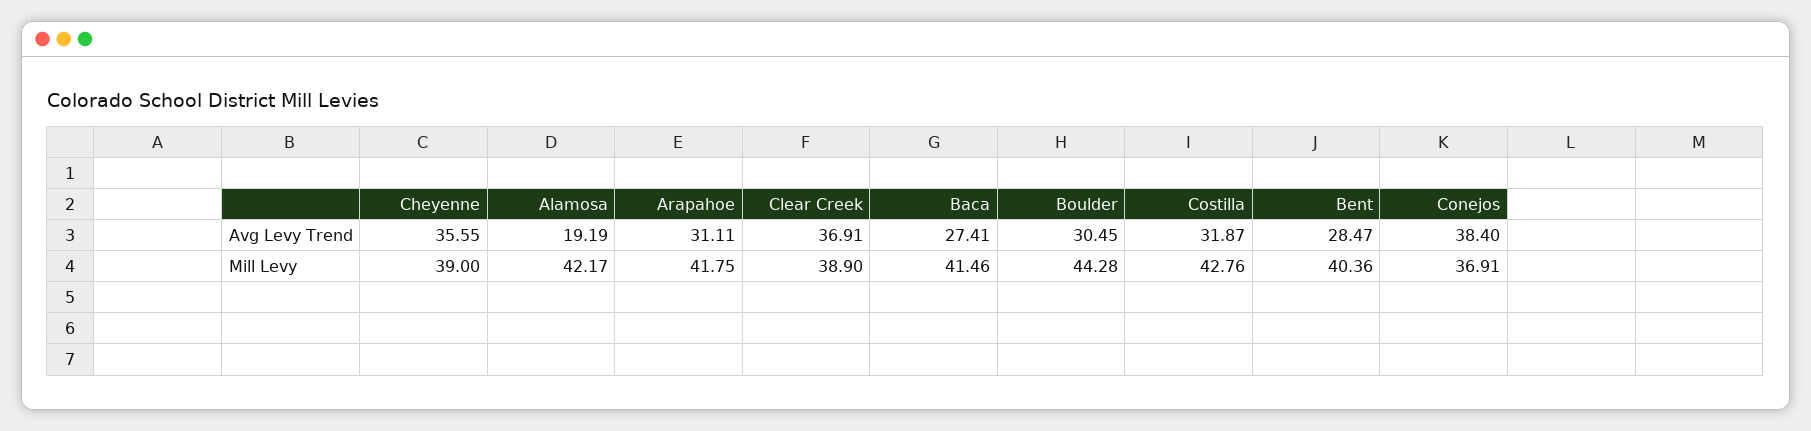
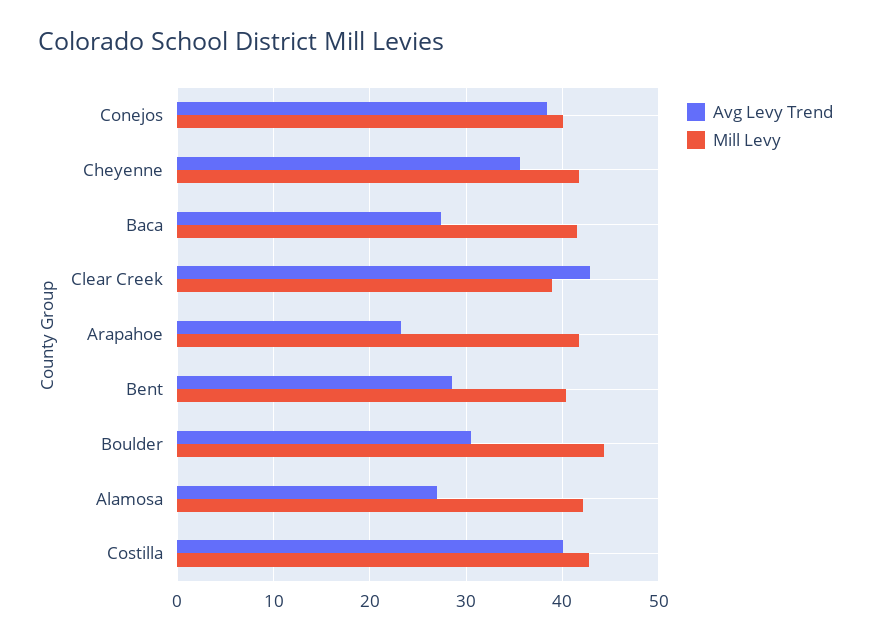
Avg Levy Trend, Alamosa: 19.19 -> 27
Avg Levy Trend, Arapahoe: 31.11 -> 23
Avg Levy Trend, Clear Creek: 36.91 -> 43
Avg Levy Trend, Costilla: 31.87 -> 40
Mill Levy, Cheyenne: 39 -> 42
Mill Levy, Conejos: 36.91 -> 40

